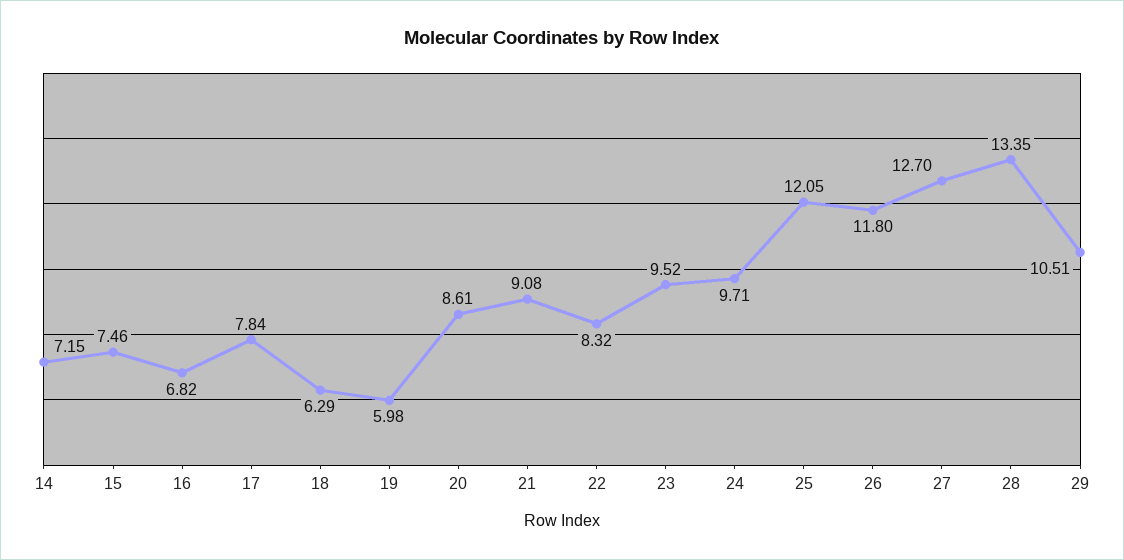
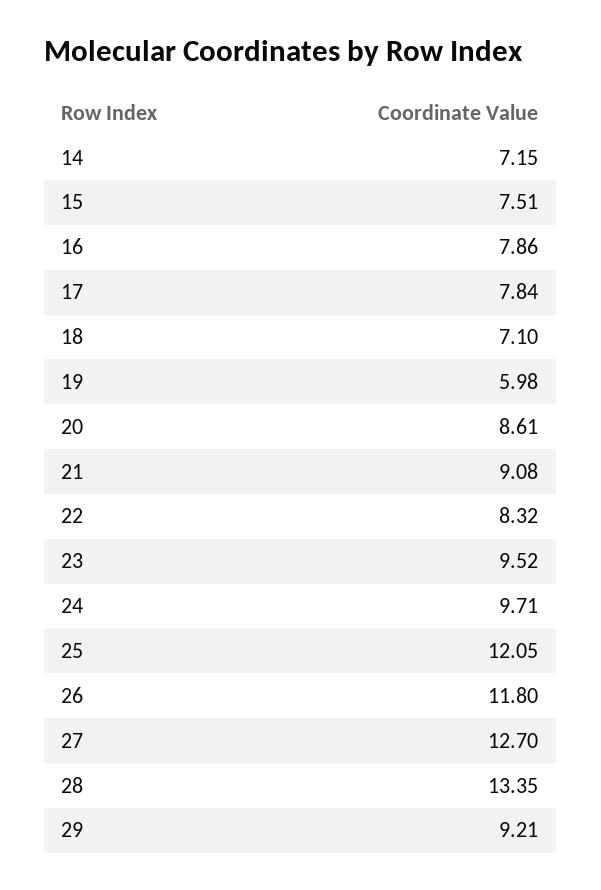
15: 7.46 -> 7.51
16: 6.82 -> 7.86
18: 6.29 -> 7.1
29: 10.51 -> 9.21

